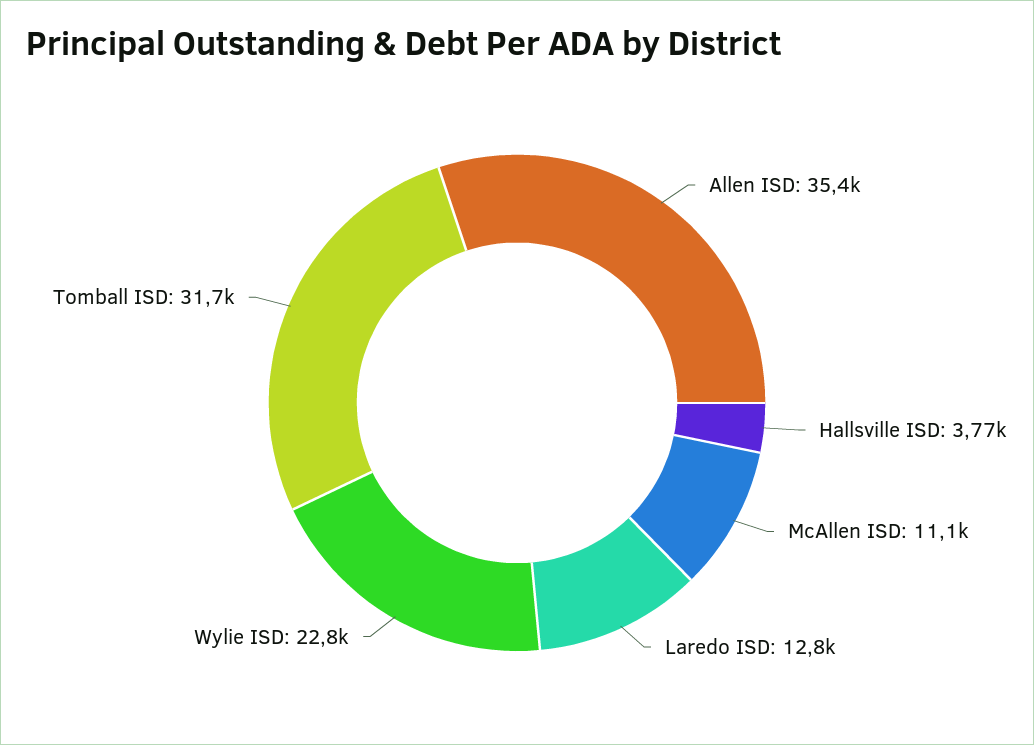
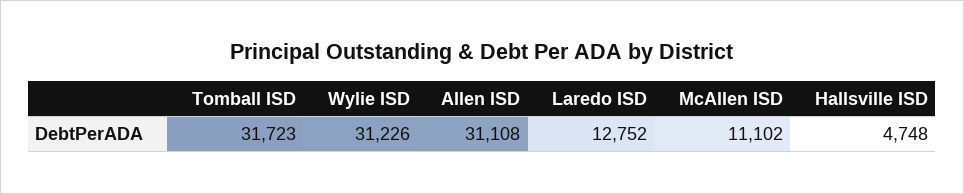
Allen ISD: 35400 -> 31108
Hallsville ISD: 3770 -> 4748
Wylie ISD: 22800 -> 31226

